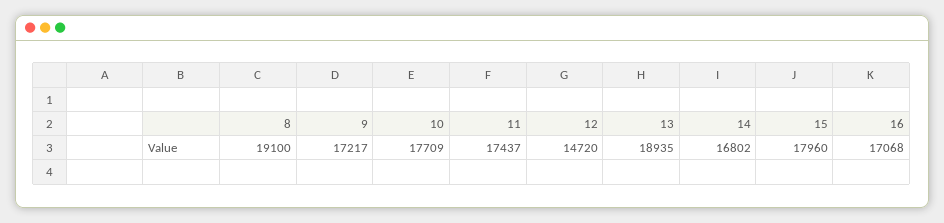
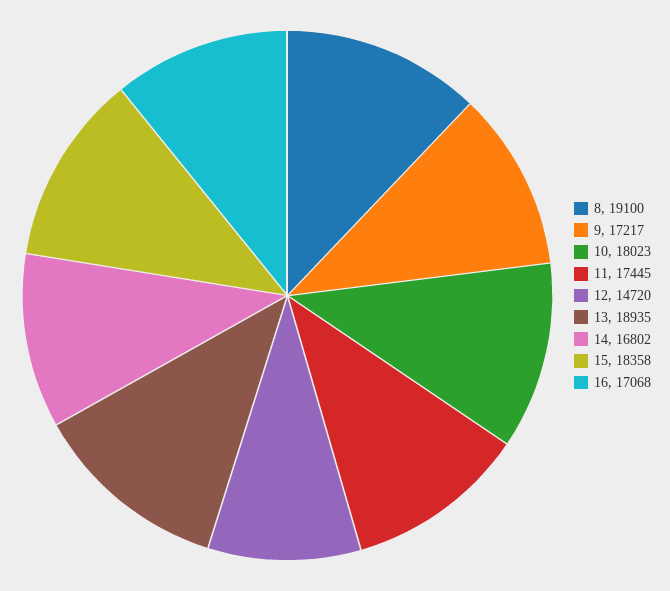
10: 17709 -> 18023
11: 17437 -> 17445
15: 17960 -> 18358

